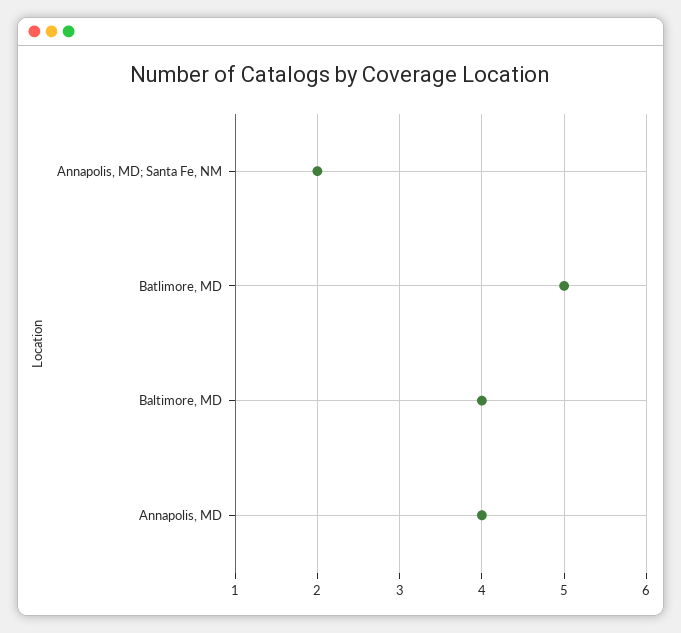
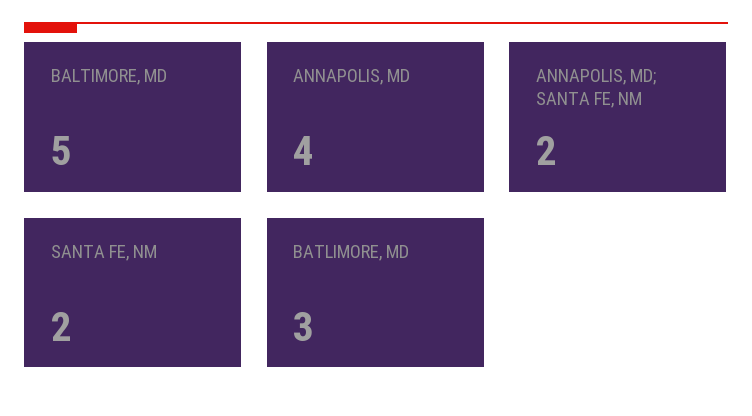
Batlimore, MD: 5 -> 3
Baltimore, MD: 4 -> 5
SANTA FE, NM: none -> 2

